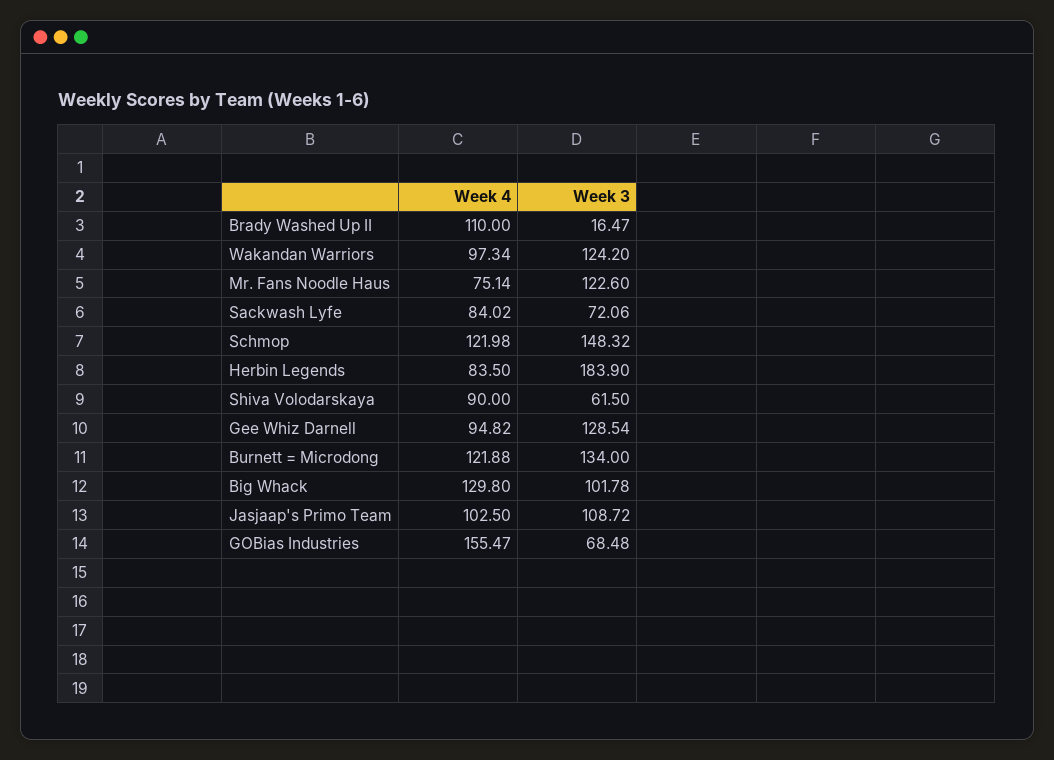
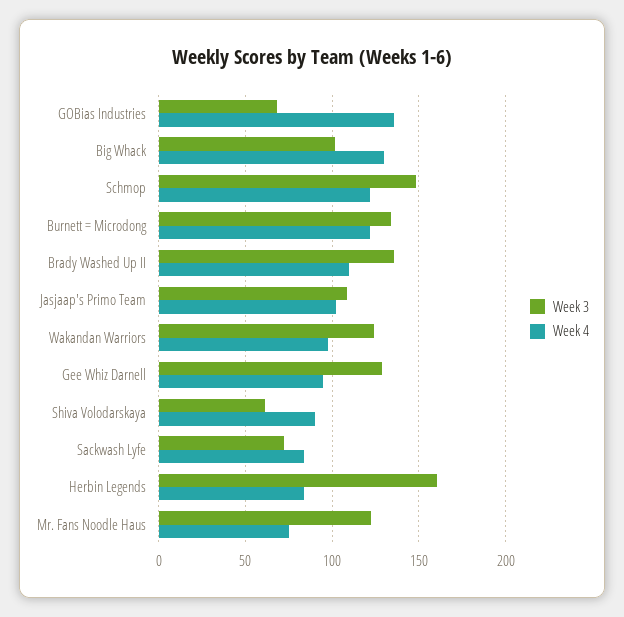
Week 3, Brady Washed Up II: 16.47 -> 135
Week 3, Herbin Legends: 183.9 -> 160
Week 4, GOBias Industries: 155.47 -> 135

